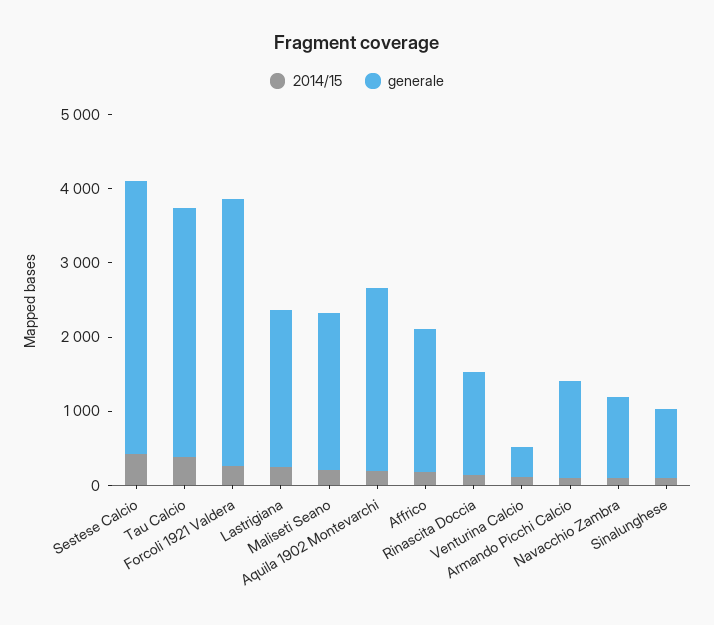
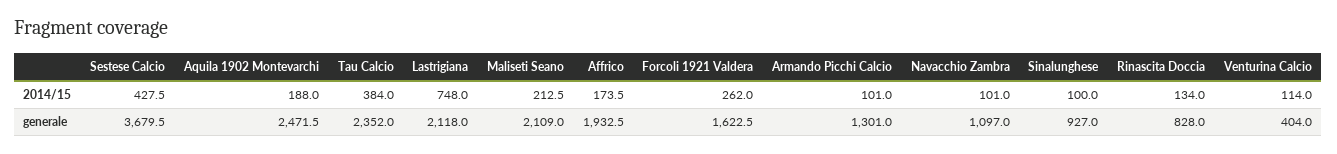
generale, Tau Calcio: 3400 -> 2352
generale, Forcoli 1921 Valdera: 3600 -> 1622.5
2014/15, Lastrigiana: 200 -> 748
generale, Rinascita Doccia: 1400 -> 828

